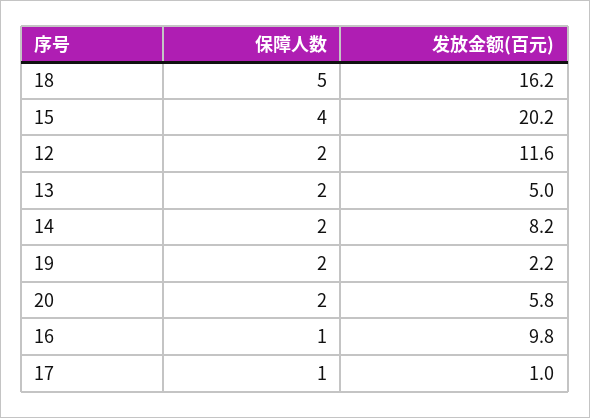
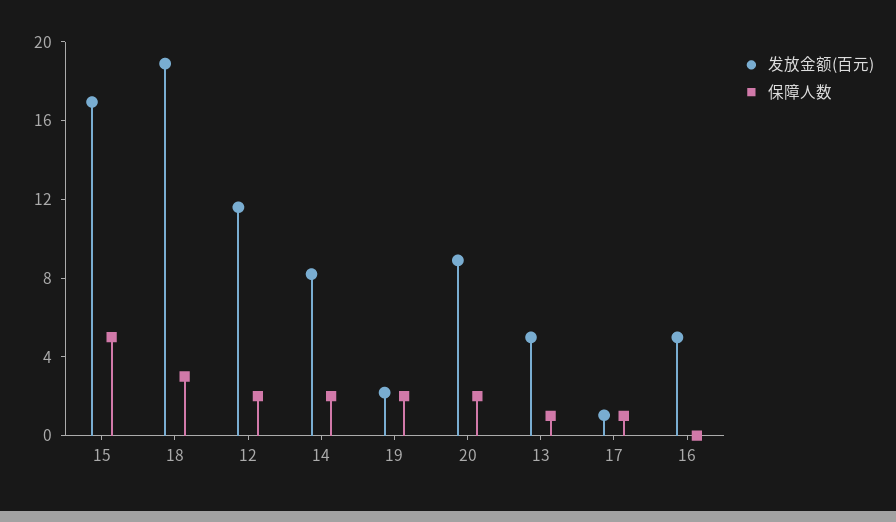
保障人数, 18: 5 -> 3
发放金额(百元), 18: 16.2 -> 19
保障人数, 15: 4 -> 5
发放金额(百元), 15: 20.2 -> 17
保障人数, 13: 2 -> 1
发放金额(百元), 20: 5.8 -> 9
保障人数, 16: 1 -> 0
发放金额(百元), 16: 9.8 -> 5

